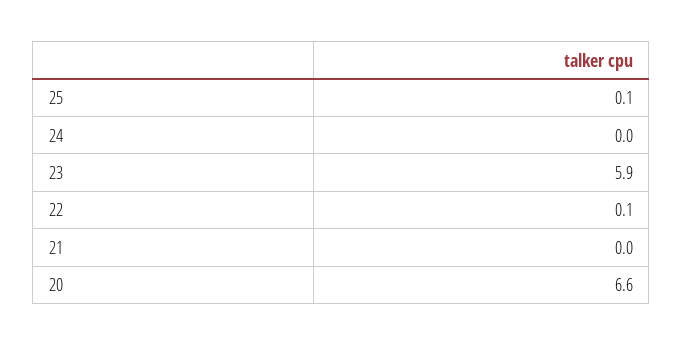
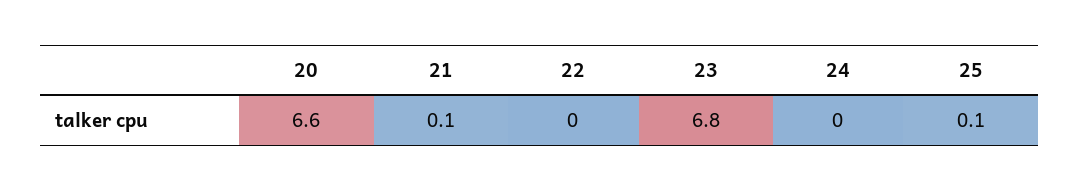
23: 5.9 -> 6.8
22: 0.1 -> 0
21: 0 -> 0.1

